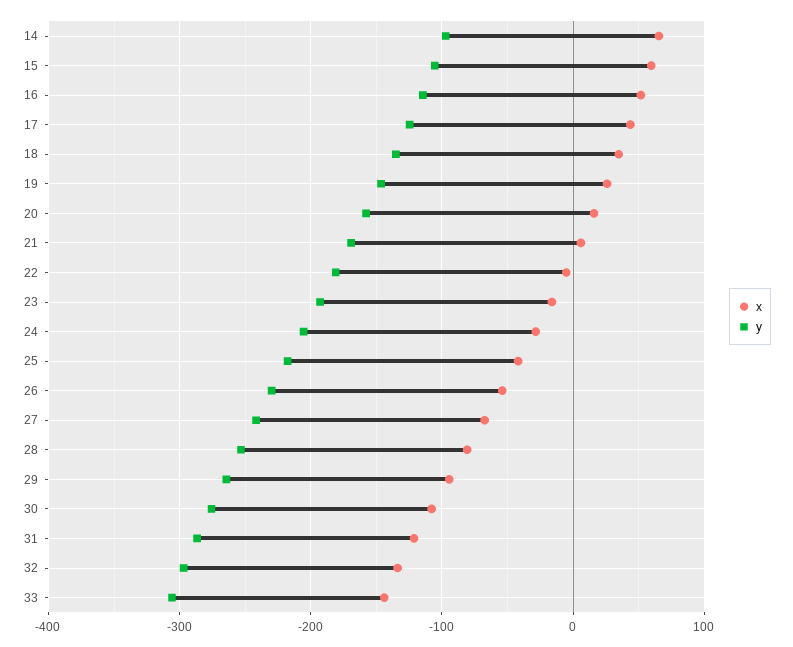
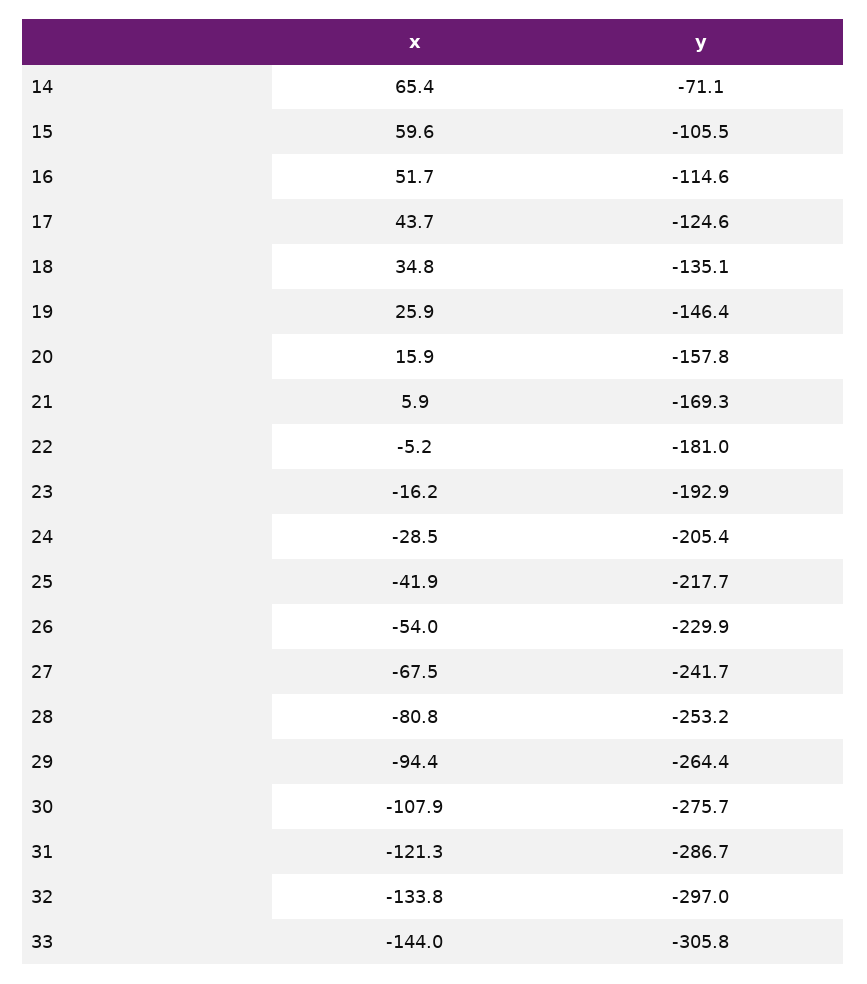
y, 14: -100 -> -71.1

